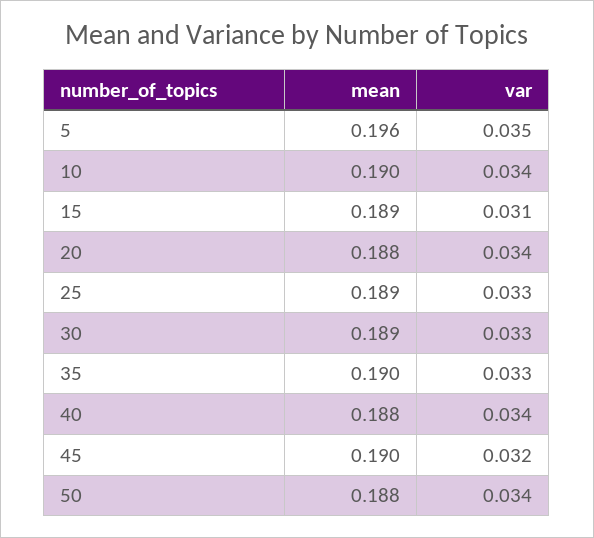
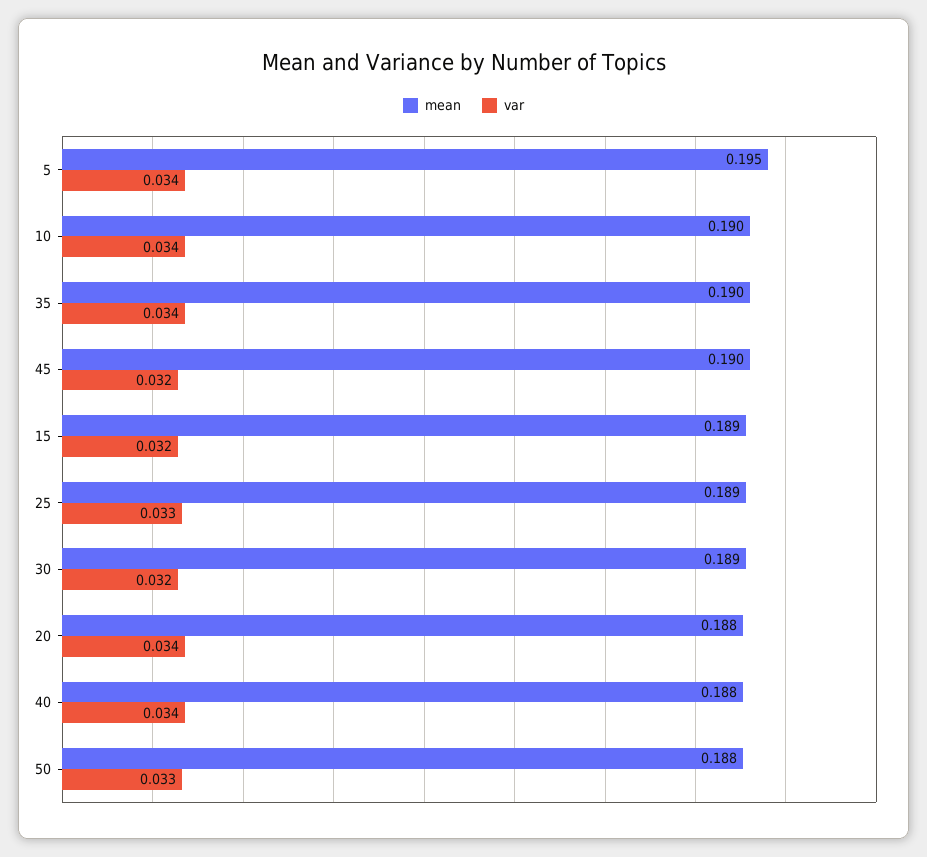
mean, 5: 0.196 -> 0.195
var, 5: 0.035 -> 0.034
var, 15: 0.031 -> 0.032
var, 30: 0.033 -> 0.032
var, 35: 0.033 -> 0.034
var, 50: 0.034 -> 0.033

